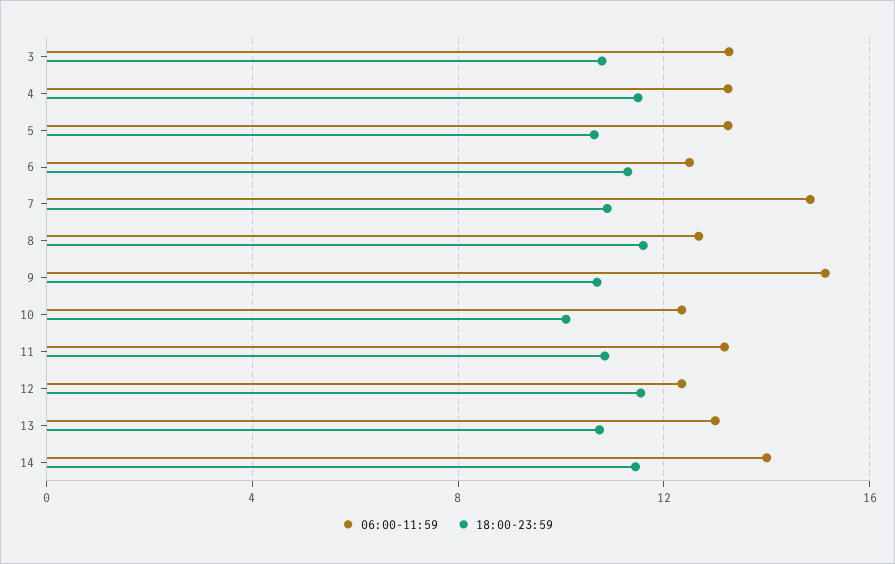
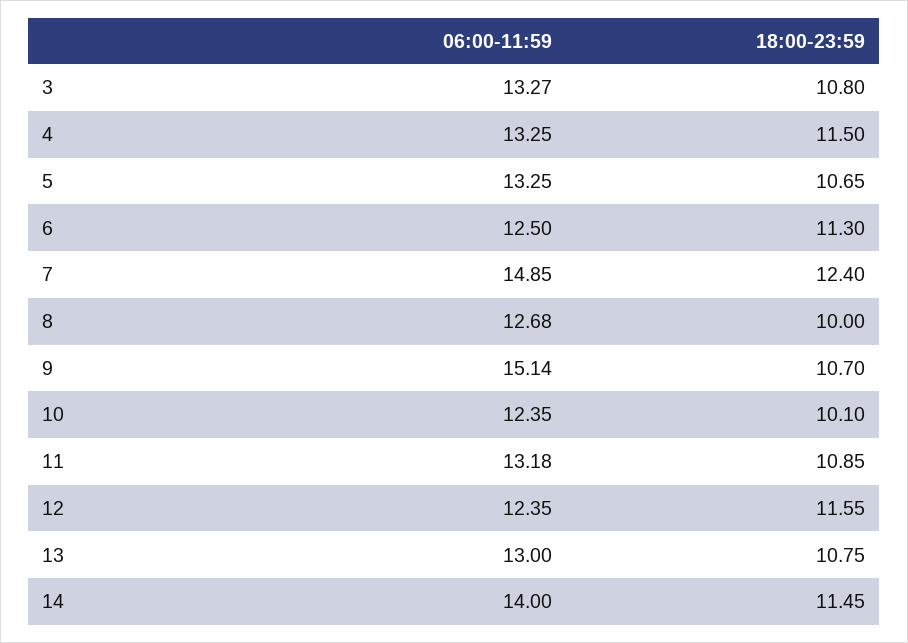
18:00-23:59, 7: 11 -> 12.4
18:00-23:59, 8: 11.5 -> 10

